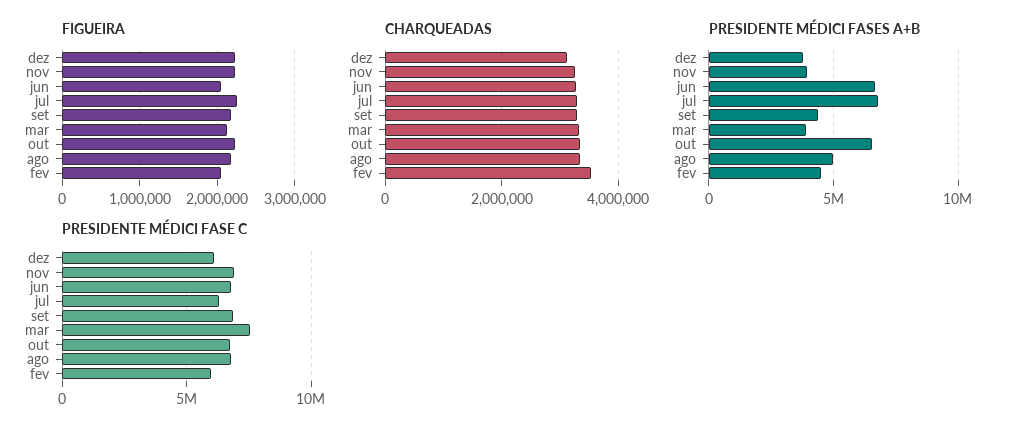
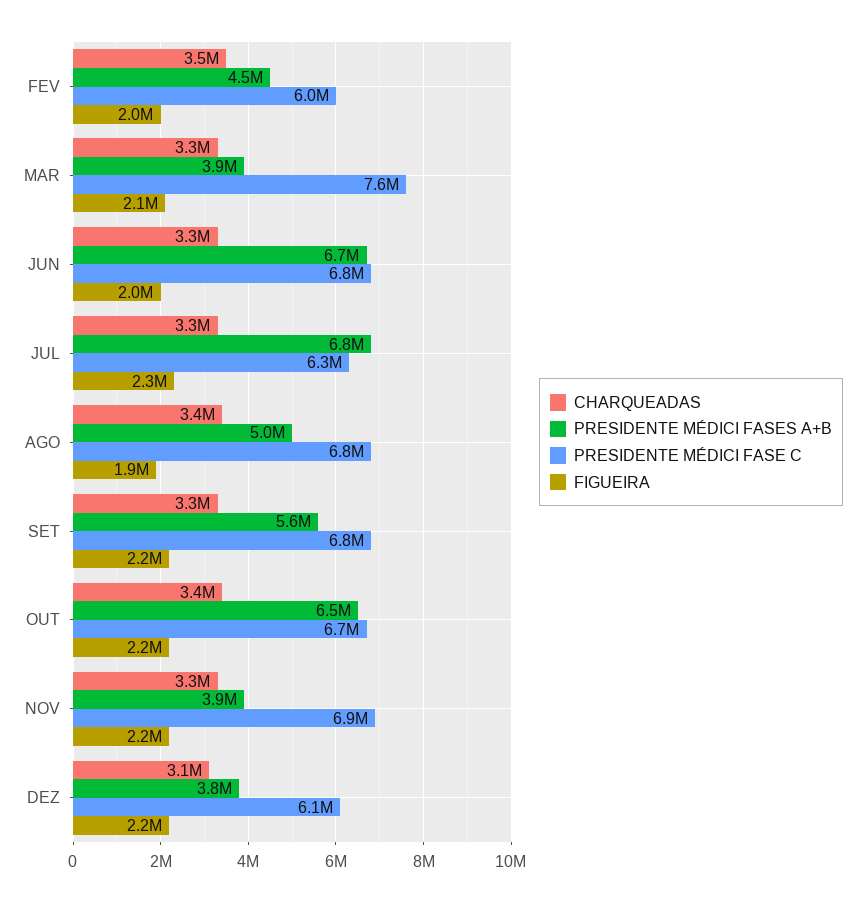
FIGUEIRA, ago: 2200000 -> 1900000
PRESIDENTE MÉDICI FASES A+B, set: 4500000 -> 5600000

